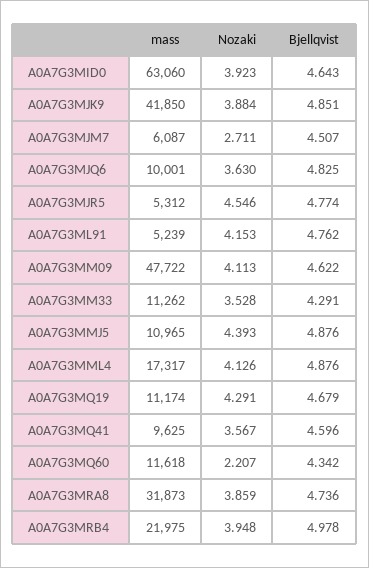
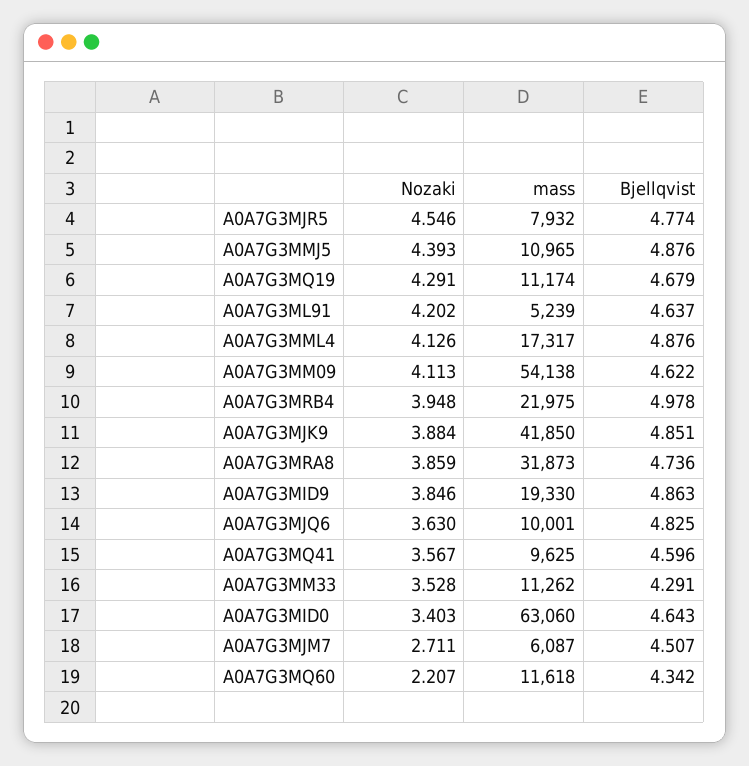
Nozaki, A0A7G3MID0: 3.923 -> 3.403
mass, A0A7G3MJR5: 5312 -> 7932
Nozaki, A0A7G3ML91: 4.153 -> 4.202
Bjellqvist, A0A7G3ML91: 4.762 -> 4.637
mass, A0A7G3MM09: 47722 -> 54138
Nozaki, A0A7G3MID9: none -> 3.846
mass, A0A7G3MID9: none -> 19330
Bjellqvist, A0A7G3MID9: none -> 4.863

